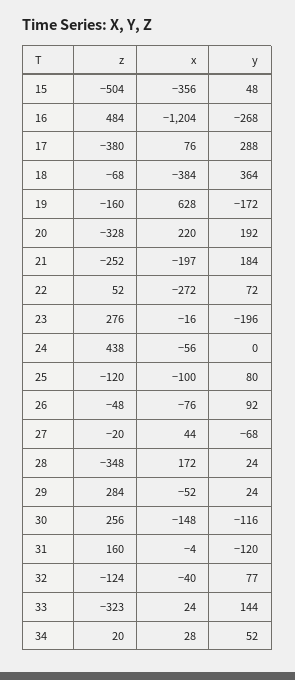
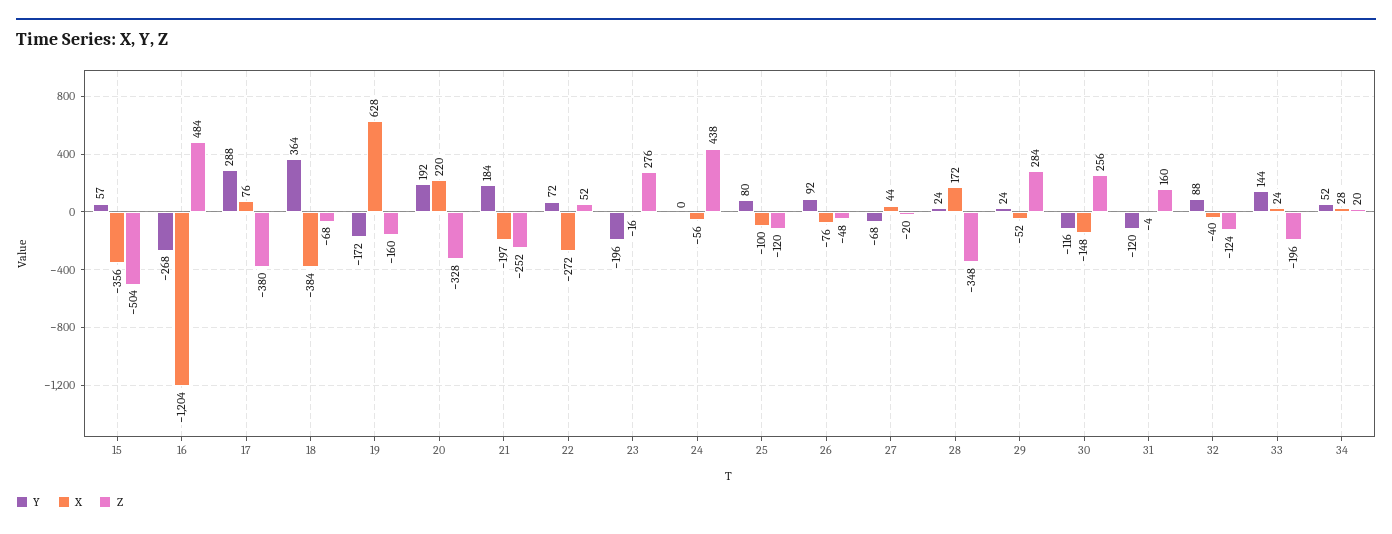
y, 15: 48 -> 57
y, 32: 77 -> 88
z, 33: -323 -> -196

